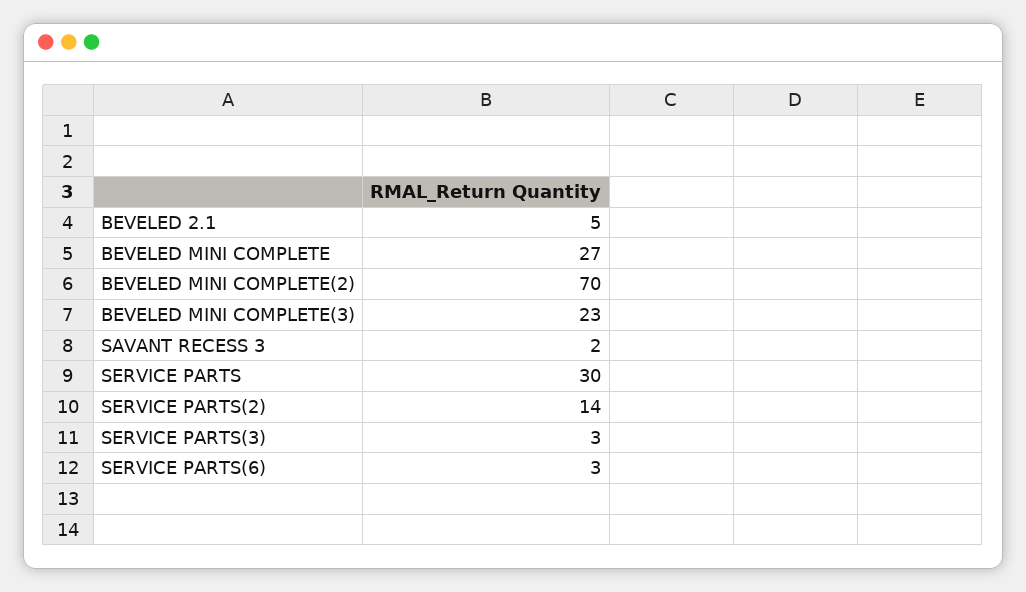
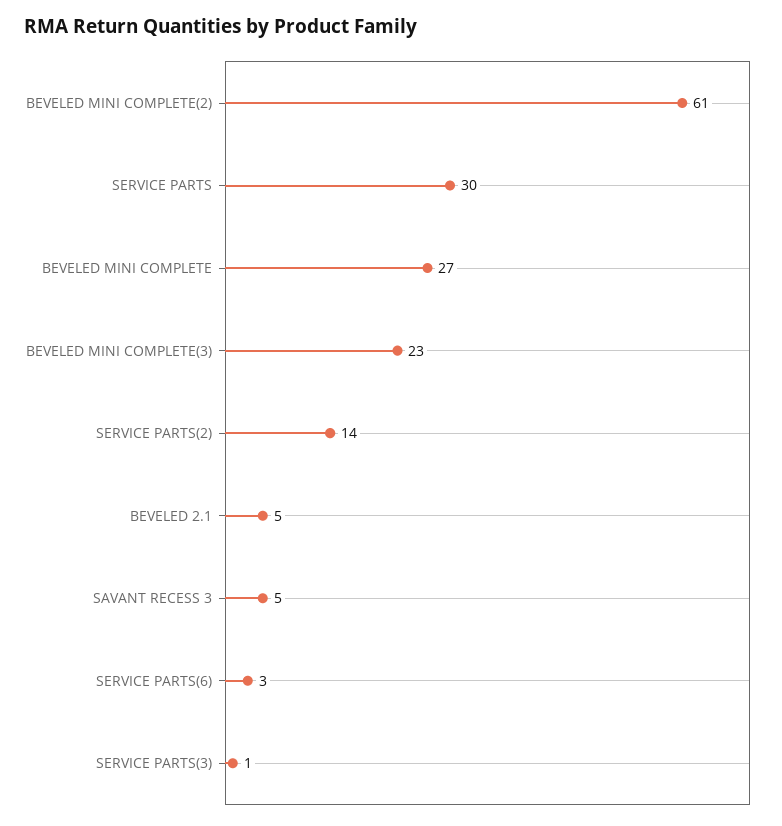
BEVELED MINI COMPLETE(2): 70 -> 61
SAVANT RECESS 3: 2 -> 5
SERVICE PARTS(3): 3 -> 1

